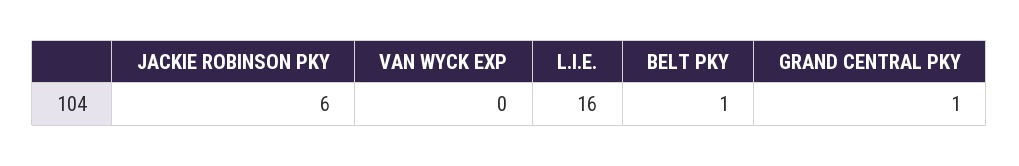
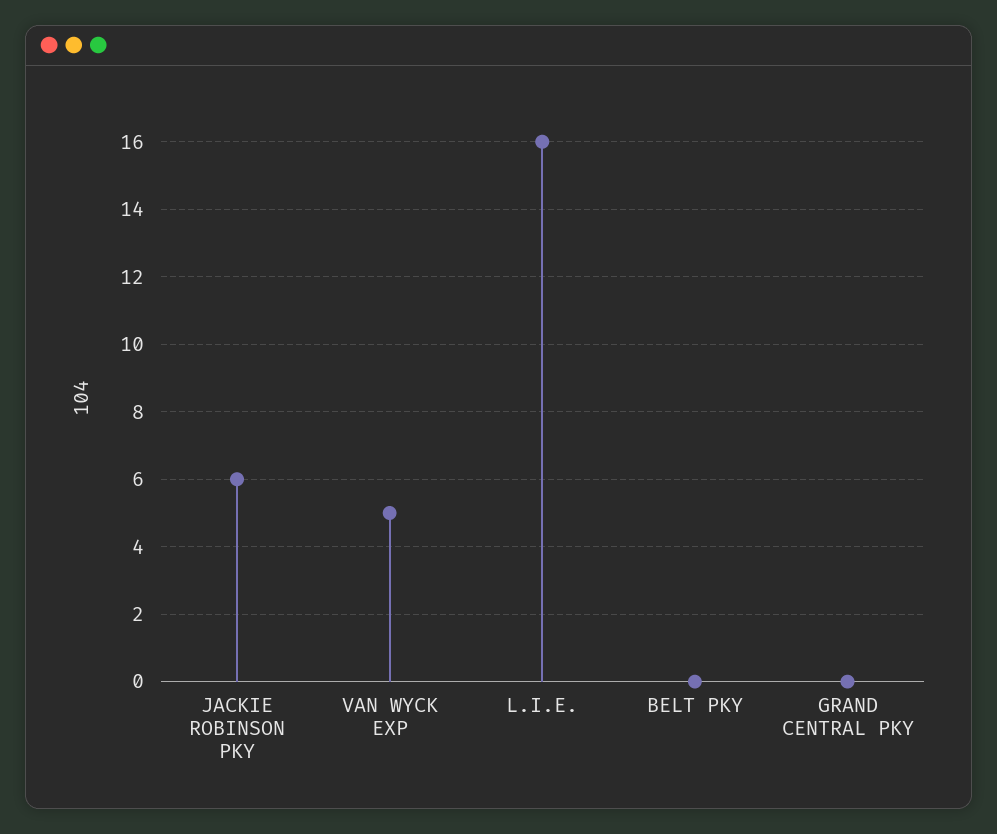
VAN WYCK EXP: 0 -> 5
BELT PKY: 1 -> 0
GRAND CENTRAL PKY: 1 -> 0

